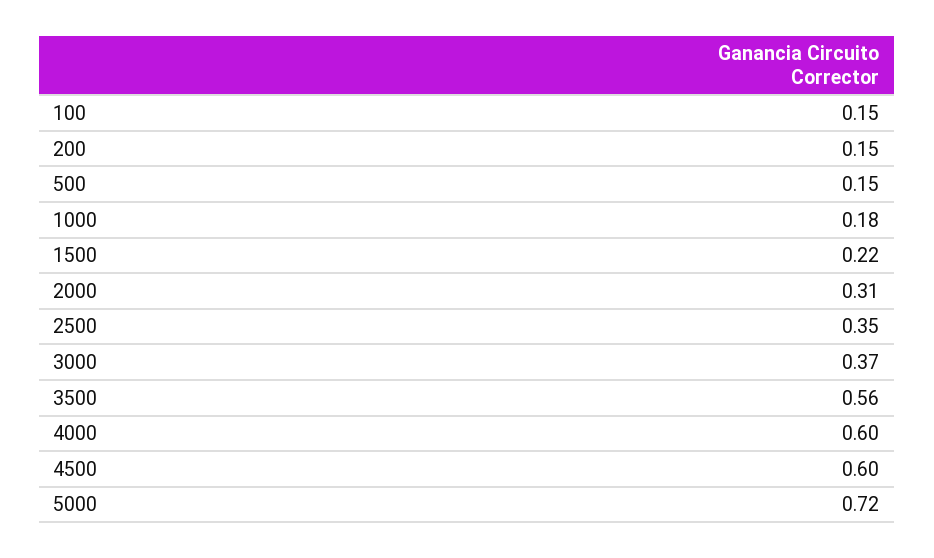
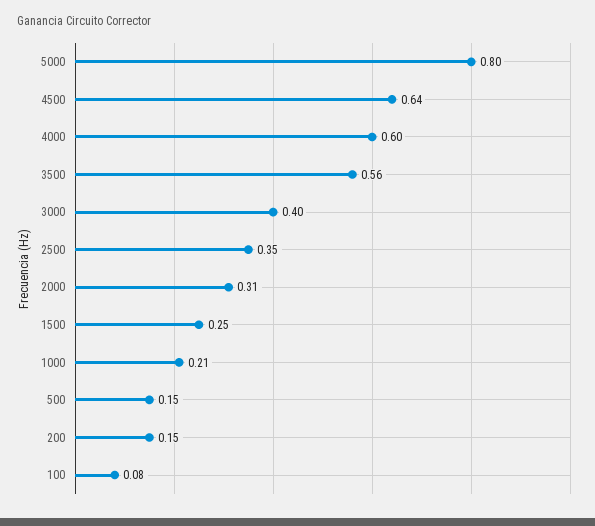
100: 0.15 -> 0.08
1000: 0.18 -> 0.21
1500: 0.22 -> 0.25
3000: 0.37 -> 0.4
4500: 0.6 -> 0.64
5000: 0.72 -> 0.8

